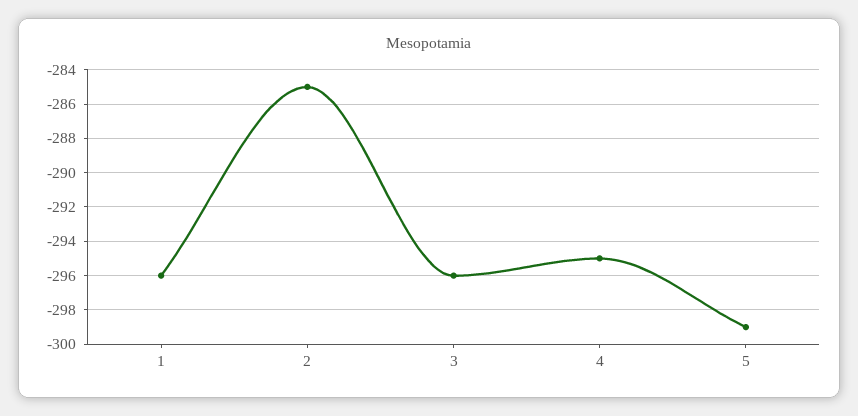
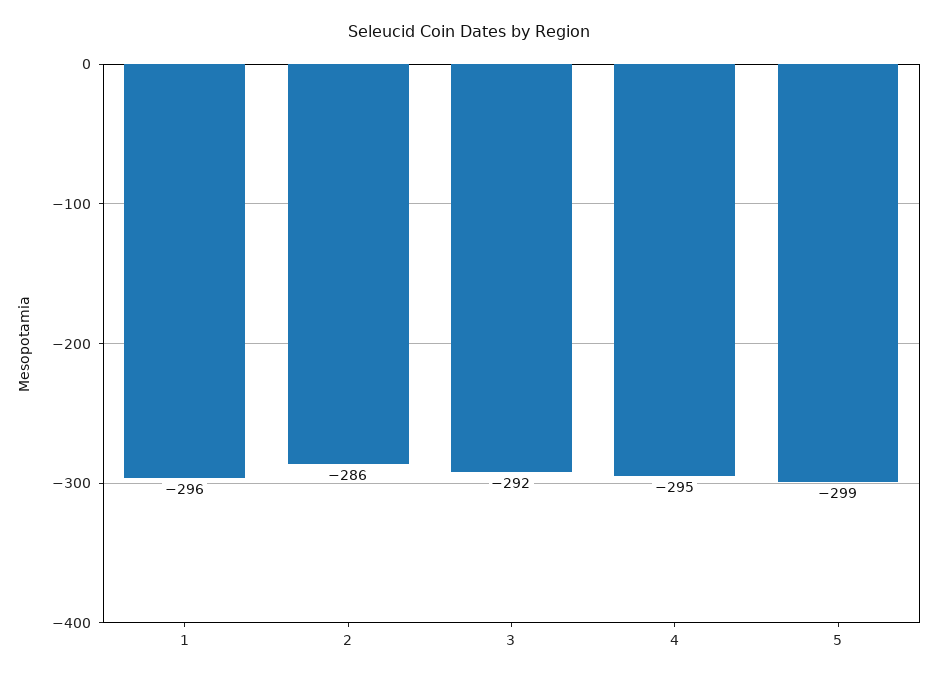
2: -285 -> -286
3: -296 -> -292

